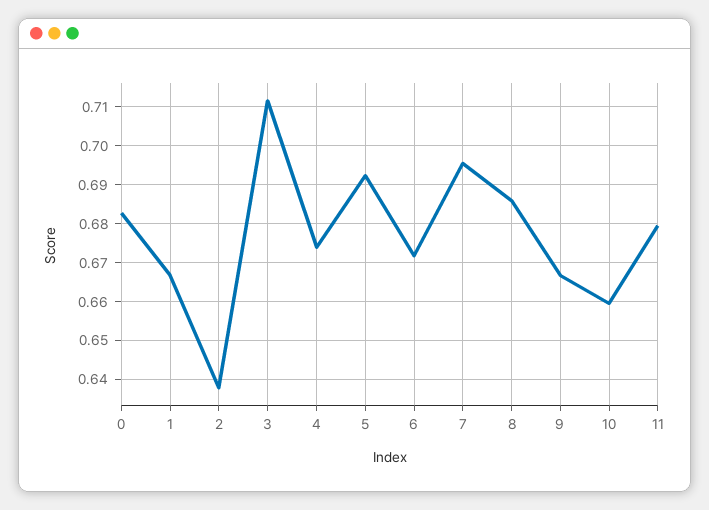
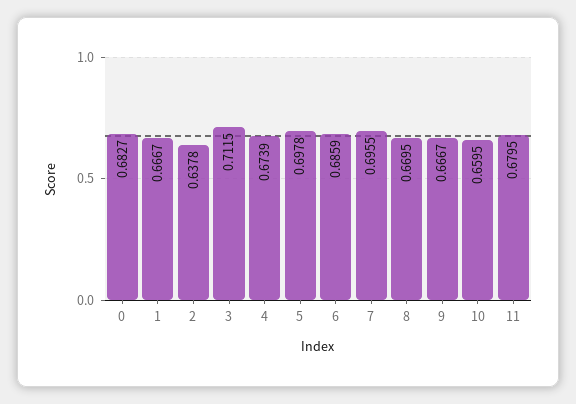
5: 0.692 -> 0.6978
6: 0.672 -> 0.6859
8: 0.686 -> 0.6695

